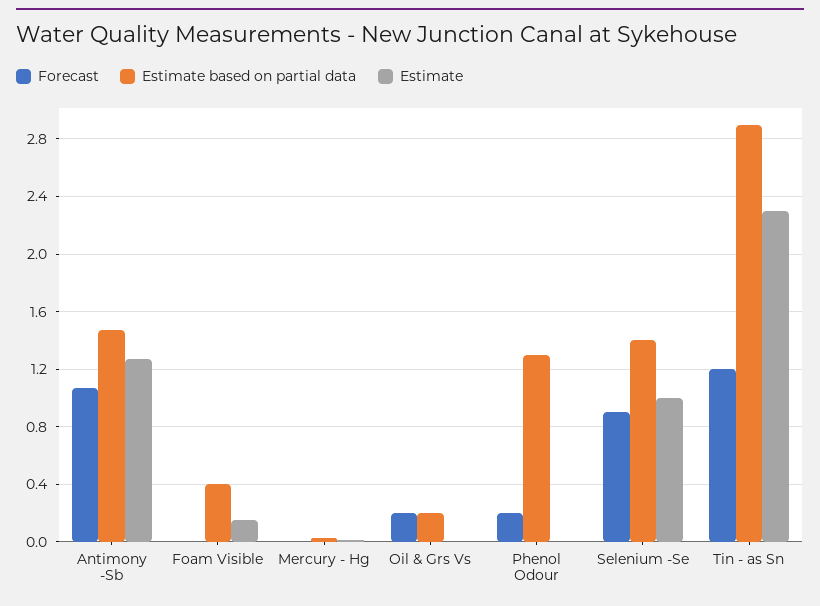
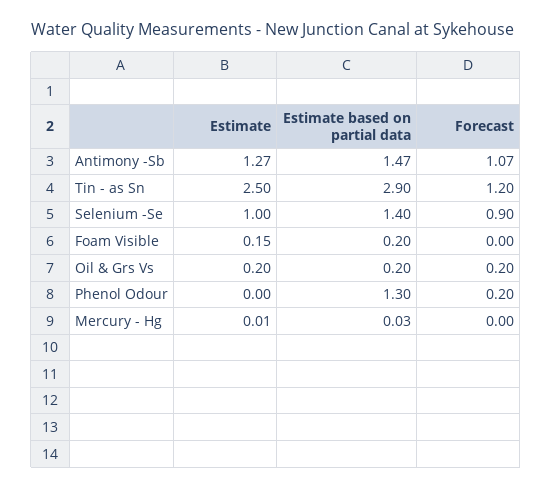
Estimate based on partial data, Foam Visible: 0.4 -> 0.2
Estimate, Oil & Grs Vs: 0 -> 0.2
Estimate, Tin - as Sn: 2.3 -> 2.5

